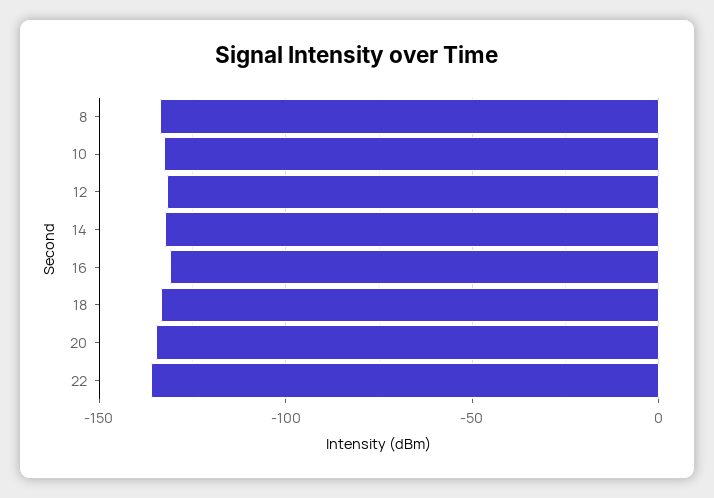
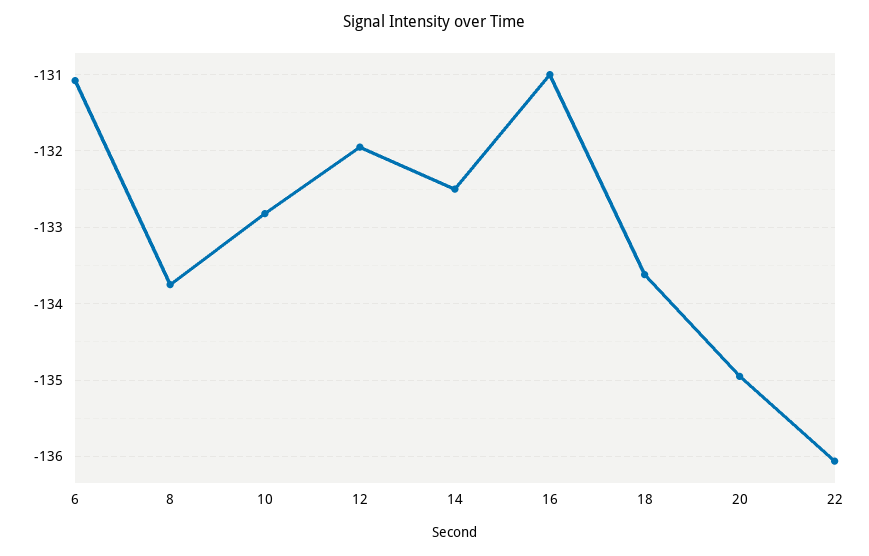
6: none -> -131.1

